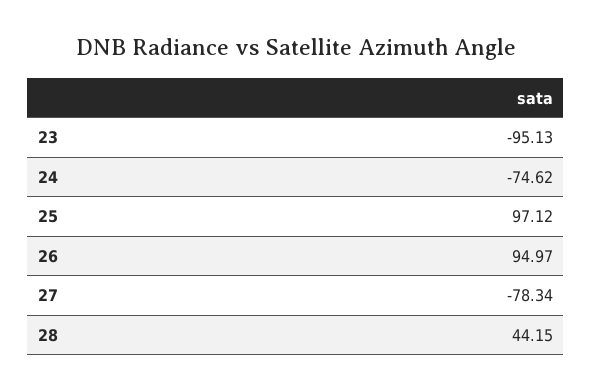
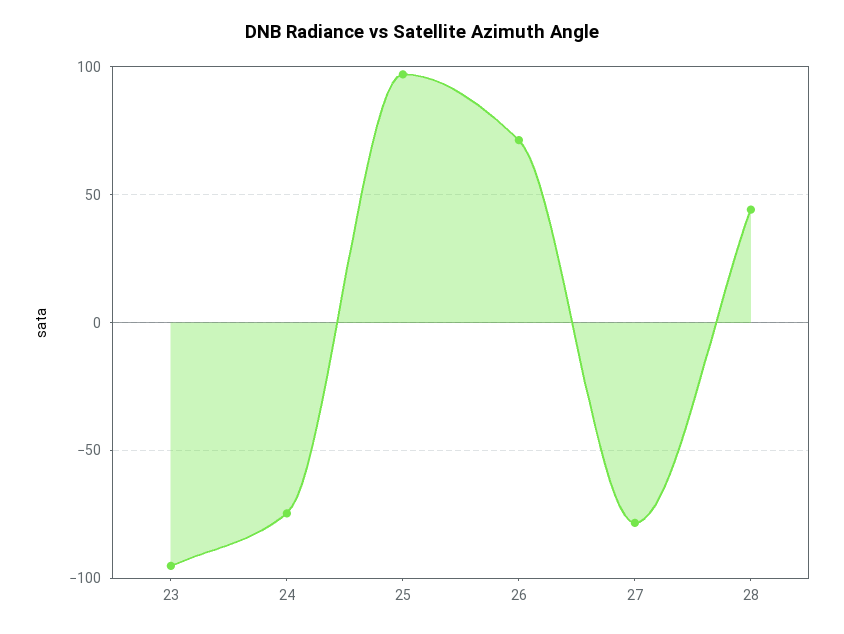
26: 94.97 -> 70

